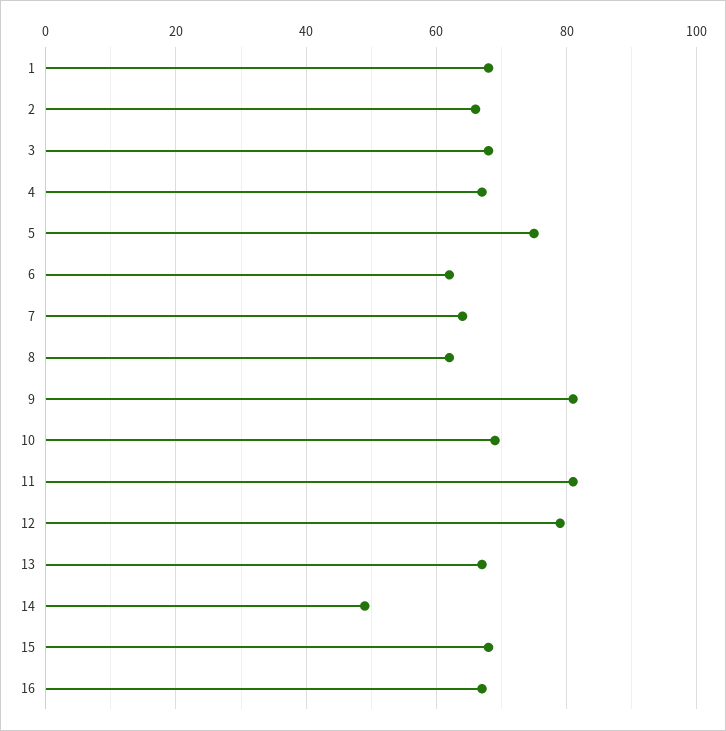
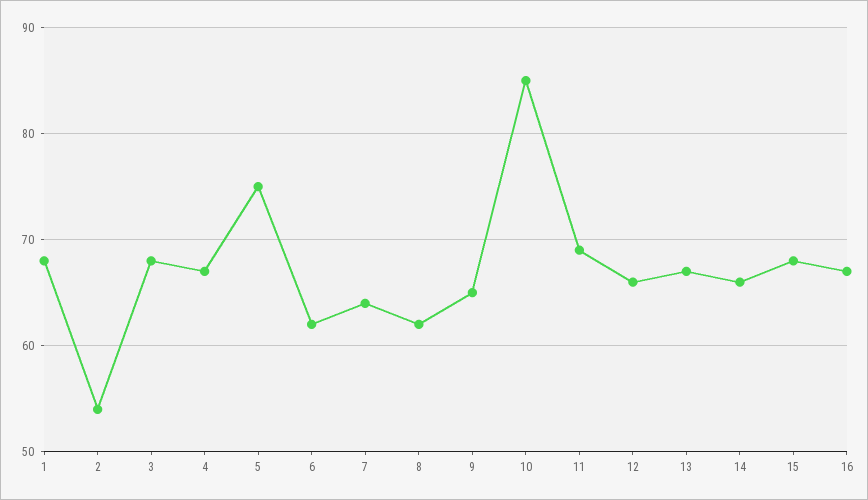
2: 65 -> 54
9: 80 -> 65
10: 70 -> 85
11: 80 -> 69
12: 80 -> 66
14: 50 -> 66

